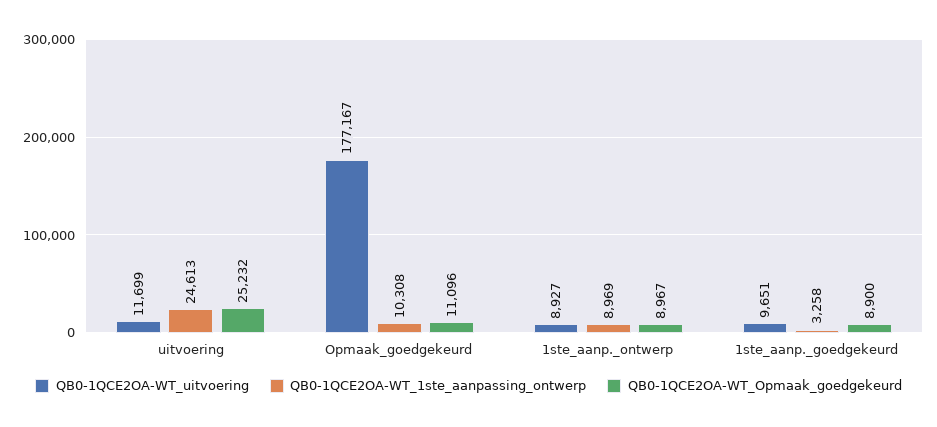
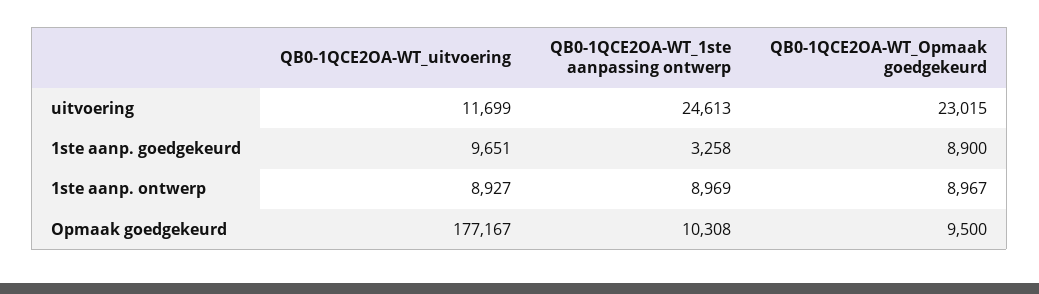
QB0-1QCE2OA-WT_Opmaak_goedgekeurd, uitvoering: 25232 -> 23015
QB0-1QCE2OA-WT_Opmaak_goedgekeurd, Opmaak_goedgekeurd: 11096 -> 9500

